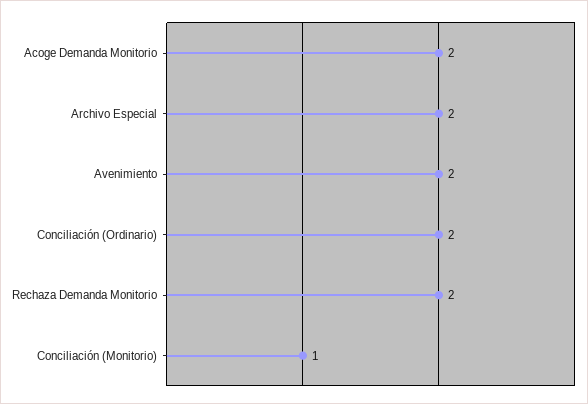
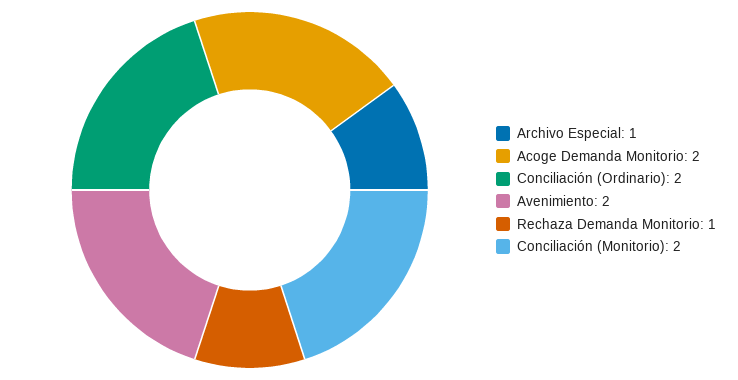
Archivo Especial: 2 -> 1
Rechaza Demanda Monitorio: 2 -> 1
Conciliación (Monitorio): 1 -> 2

